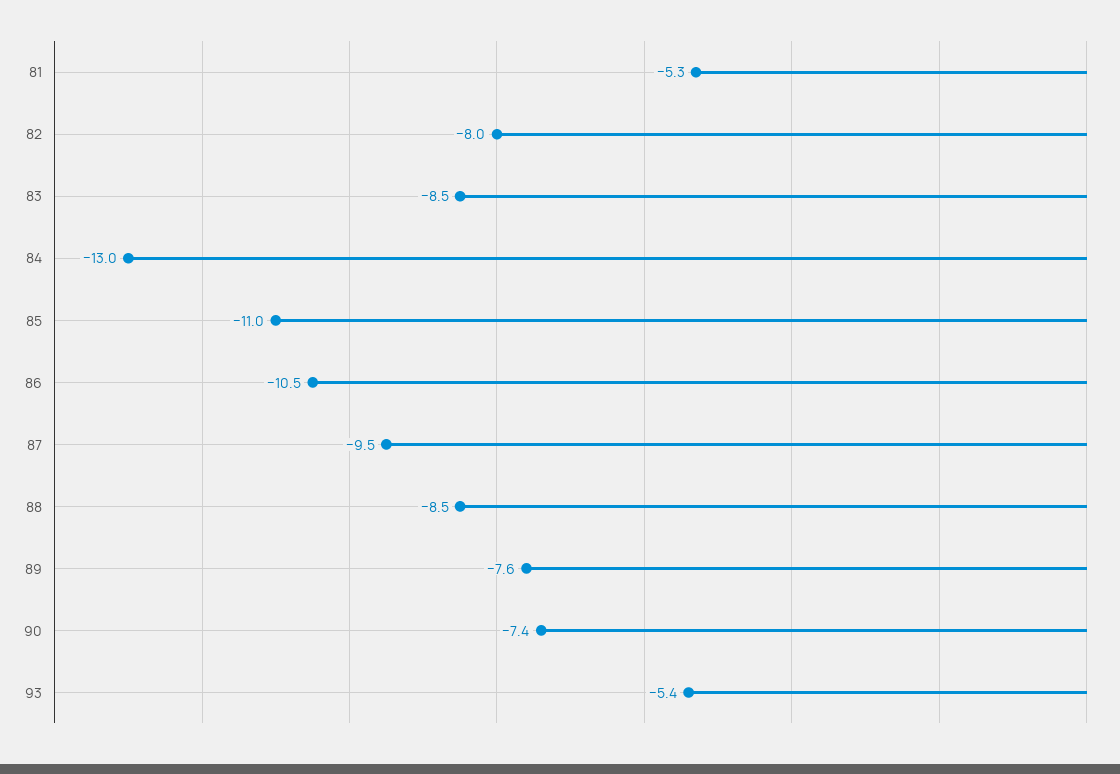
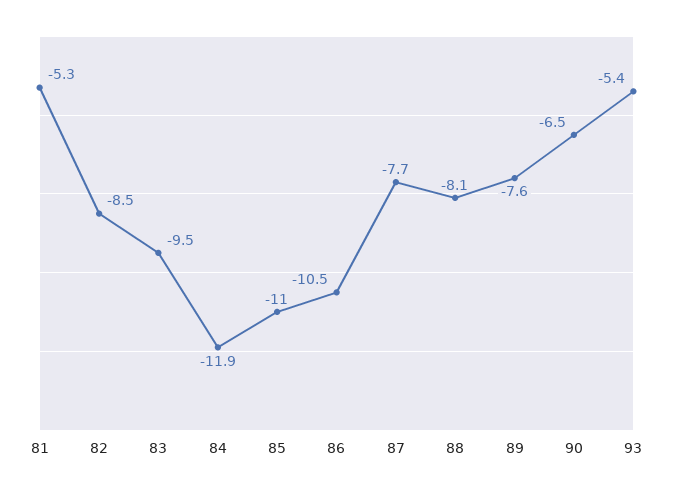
82: -8 -> -8.5
83: -8.5 -> -9.5
84: -13 -> -11.9
87: -9.5 -> -7.7
88: -8.5 -> -8.1
90: -7.4 -> -6.5

